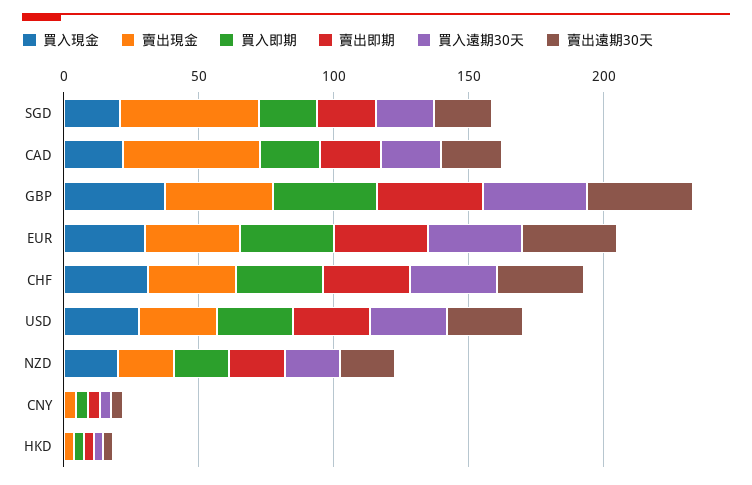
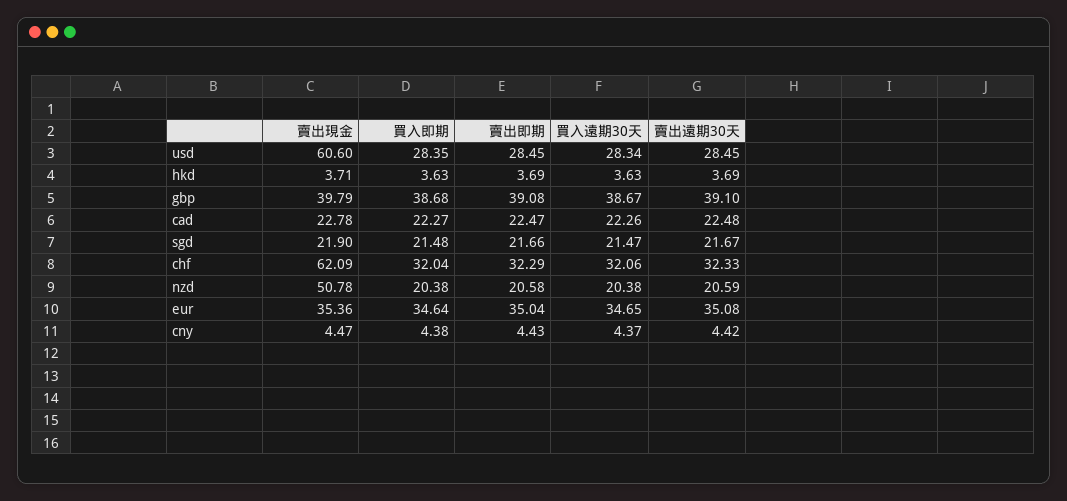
買入現金, SGD: 20 -> none
賣出現金, SGD: 50 -> 21.9
買入現金, CAD: 20 -> none
賣出現金, CAD: 50 -> 22.78
買入現金, GBP: 40 -> none
買入現金, EUR: 30 -> none
買入現金, CHF: 30 -> none
賣出現金, CHF: 30 -> 62.09
買入現金, USD: 30 -> none
賣出現金, USD: 30 -> 60.6
買入現金, NZD: 20 -> none
賣出現金, NZD: 20 -> 50.78
買入現金, CNY: 0 -> none
買入現金, HKD: 0 -> none

